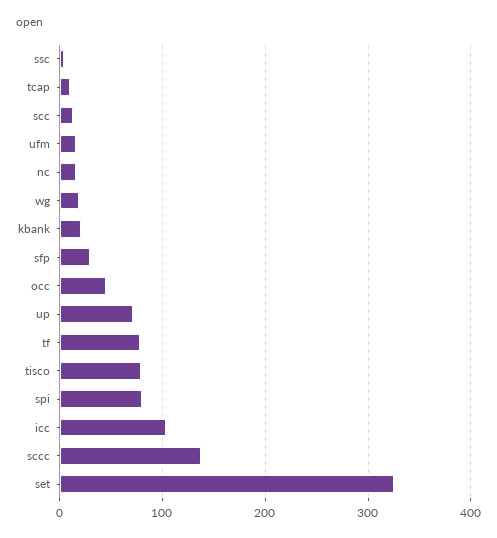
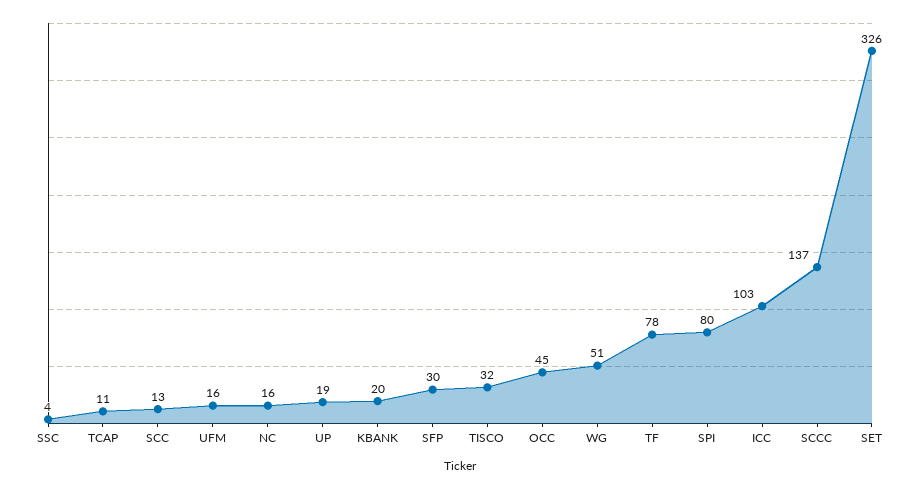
wg: 20 -> 51
up: 70 -> 19
tisco: 80 -> 32

